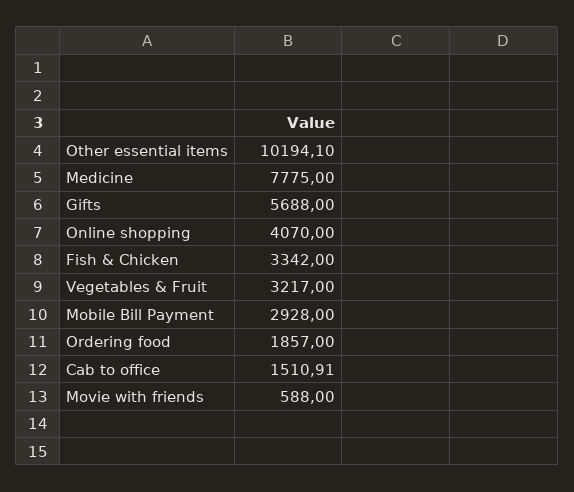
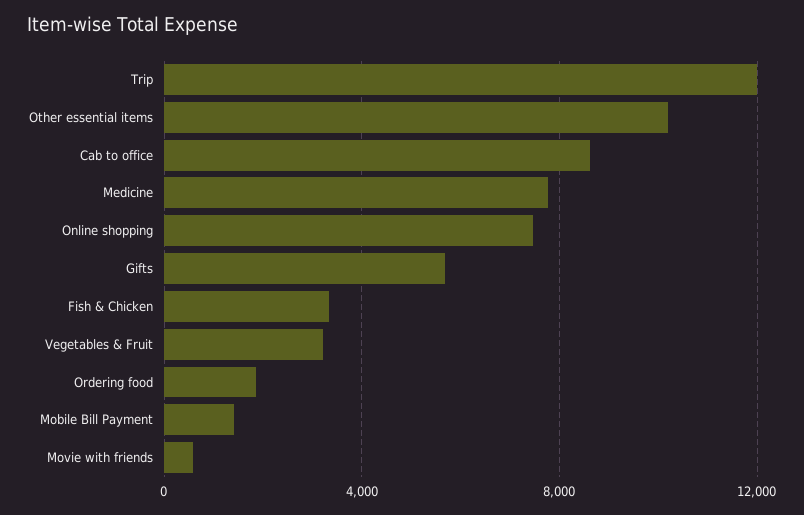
Online shopping: 4070 -> 7500
Mobile Bill Payment: 2928 -> 1500
Cab to office: 1510.91 -> 8500
Trip: none -> 12000

